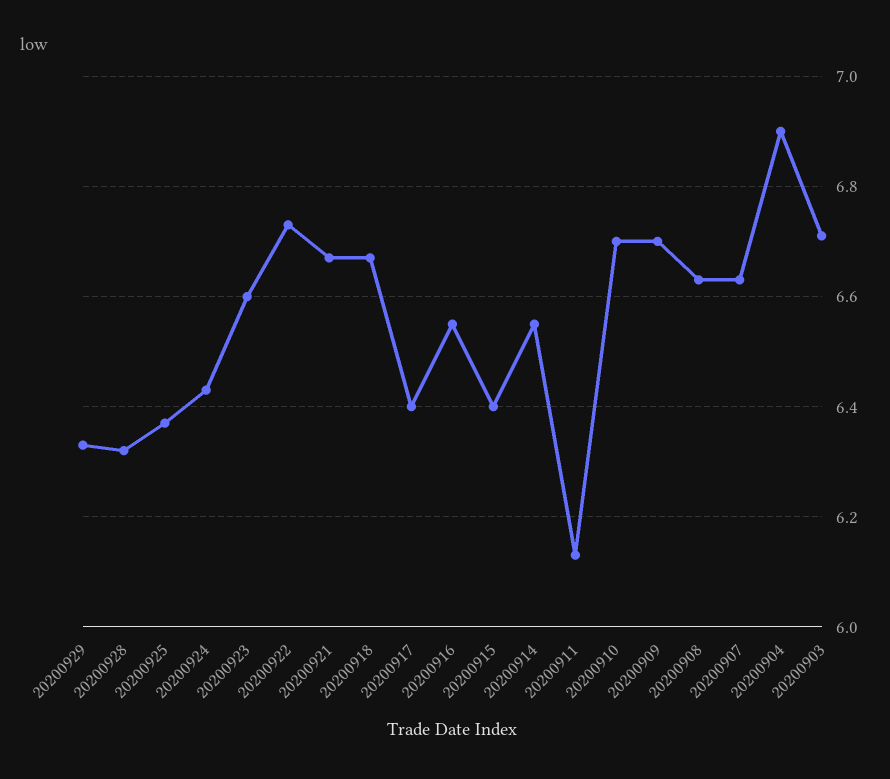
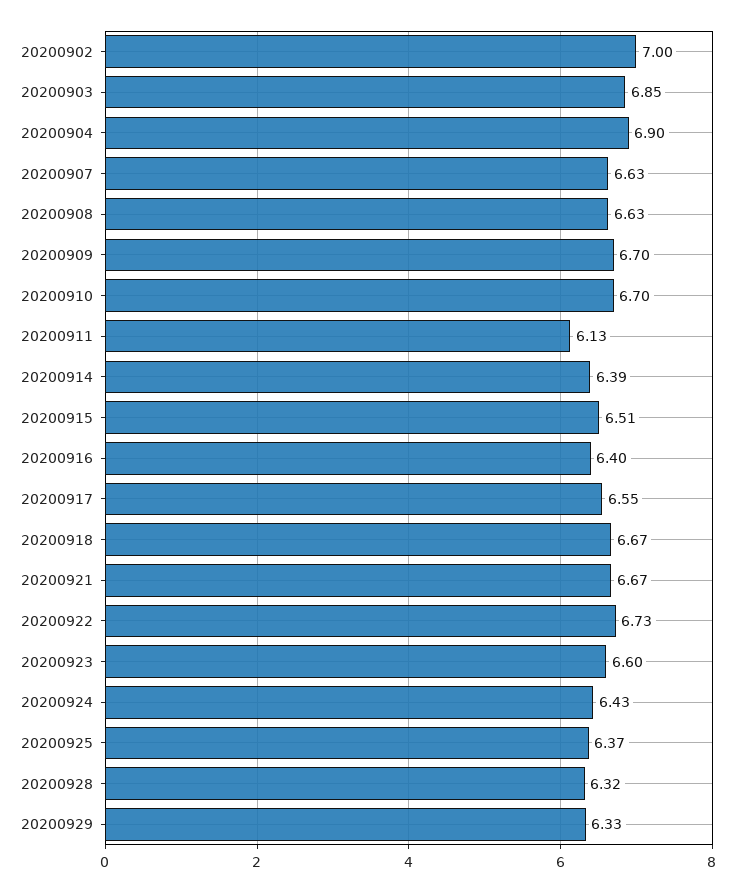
20200917: 6.4 -> 6.55
20200916: 6.55 -> 6.4
20200915: 6.4 -> 6.51
20200914: 6.55 -> 6.39
20200903: 6.7 -> 6.85
20200902: none -> 7

